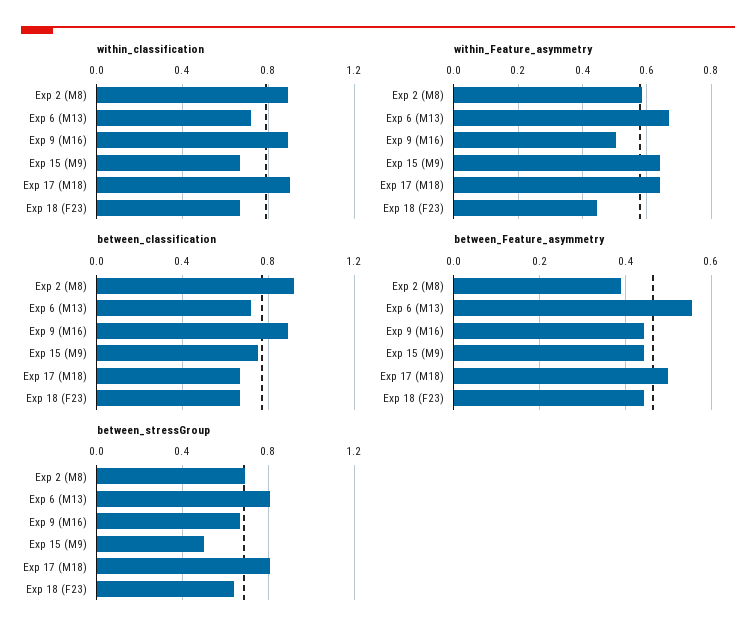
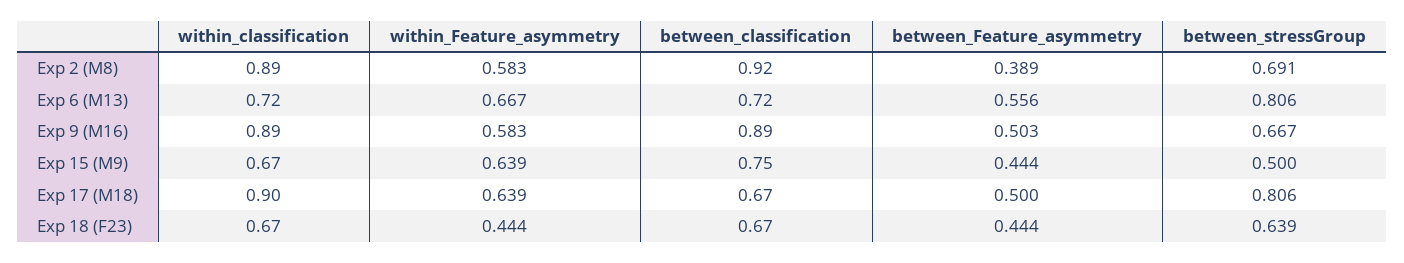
within_Feature_asymmetry, Exp 9 (M16): 0.5 -> 0.583
between_Feature_asymmetry, Exp 9 (M16): 0.44 -> 0.503

